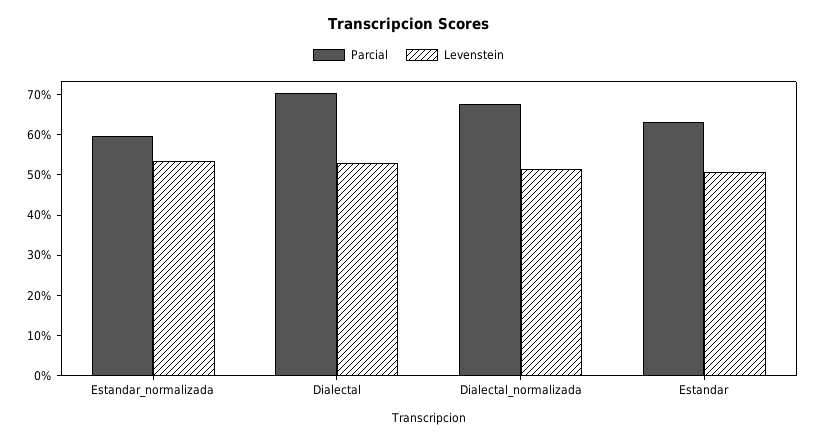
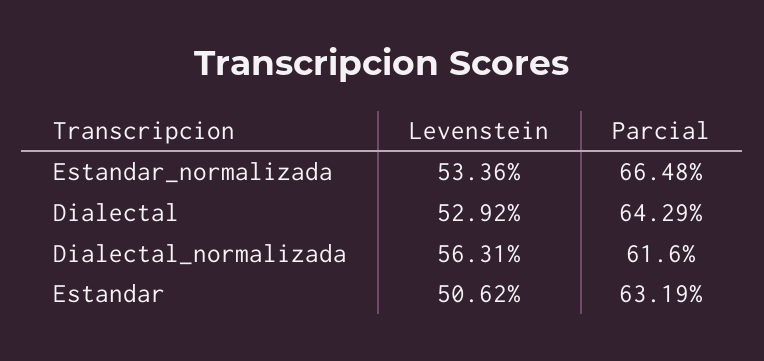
Parcial, Estandar_normalizada: 60 -> 66.48
Parcial, Dialectal: 70 -> 64.29
Parcial, Dialectal_normalizada: 68 -> 61.6
Levenstein, Dialectal_normalizada: 52 -> 56.31

